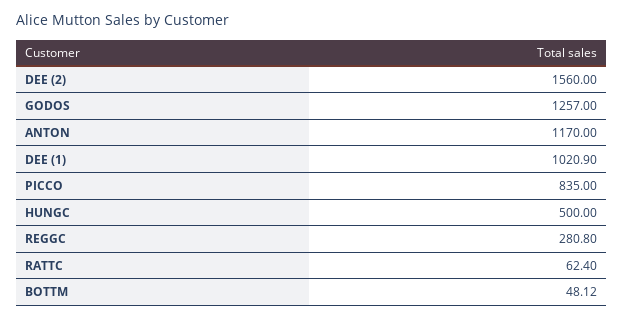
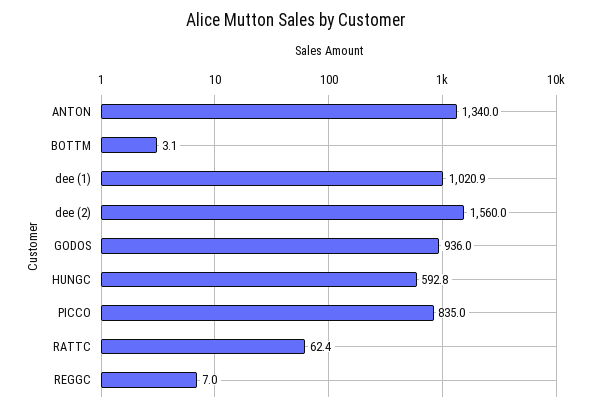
GODOS: 1257 -> 936
ANTON: 1170 -> 1340
HUNGC: 500 -> 592.8
REGGC: 280.8 -> 7
BOTTM: 48.12 -> 3.1

